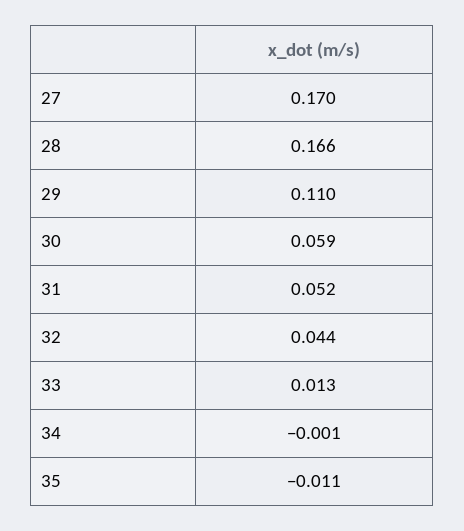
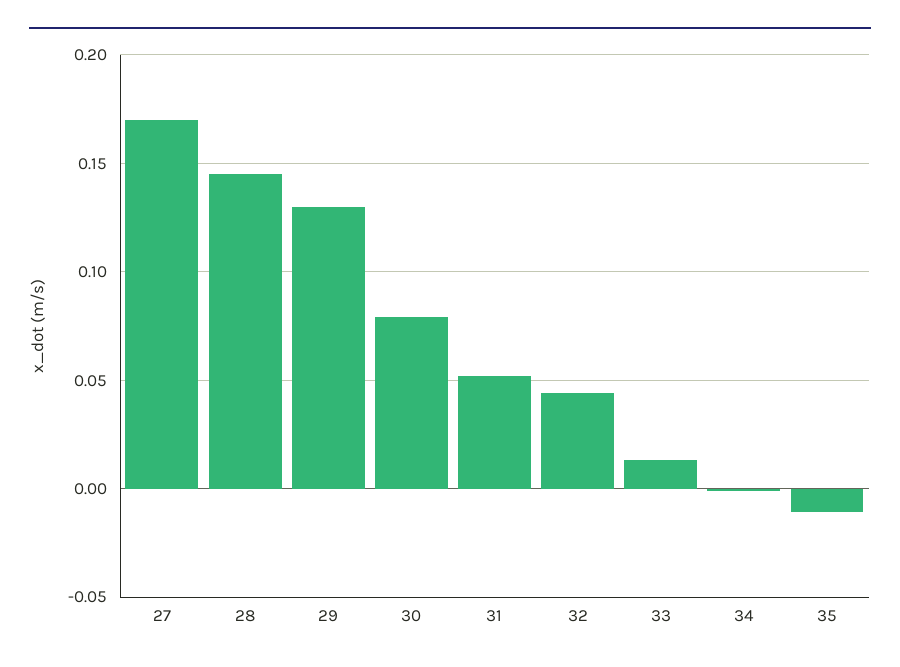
28: 0.166 -> 0.145
29: 0.11 -> 0.13
30: 0.059 -> 0.08

